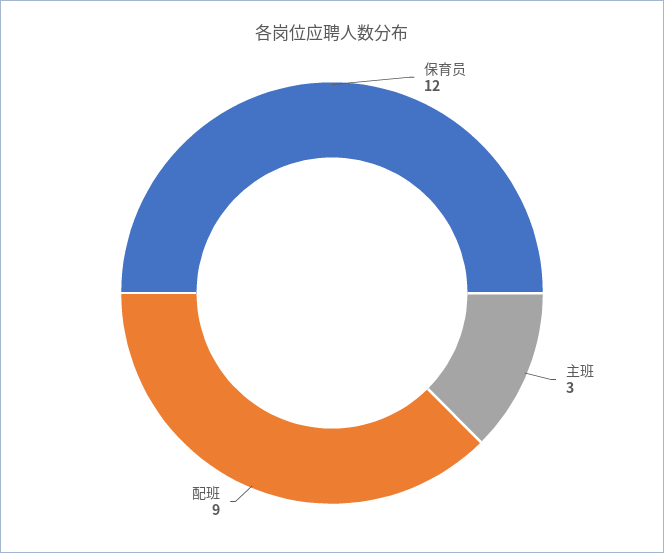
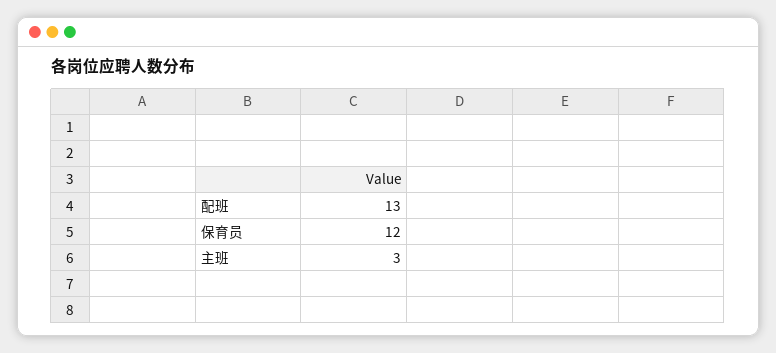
配班: 9 -> 13

